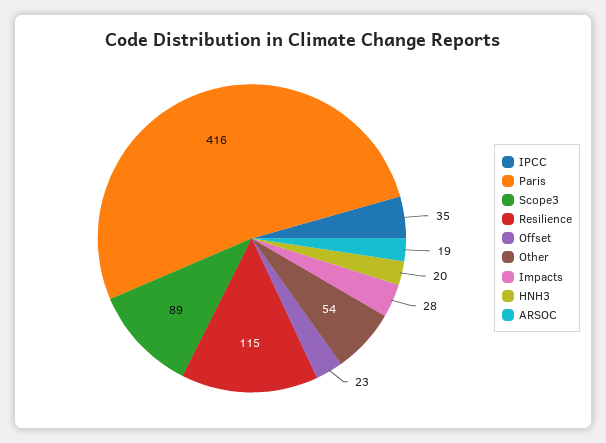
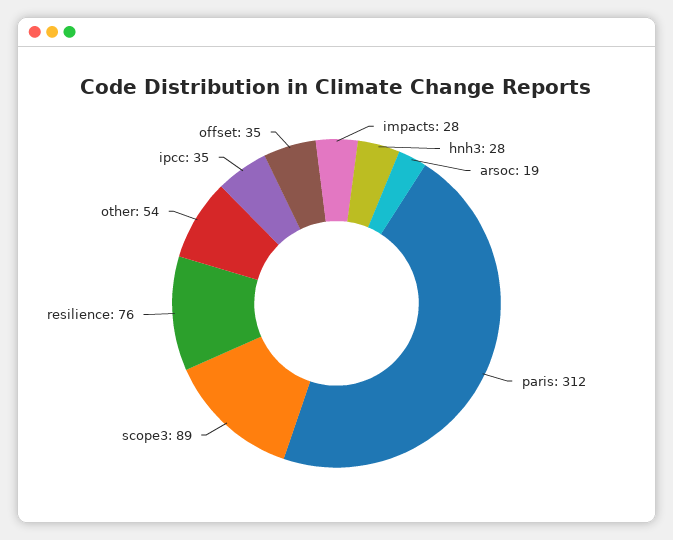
Paris: 416 -> 312
Resilience: 115 -> 76
Offset: 23 -> 35
HNH3: 20 -> 28

